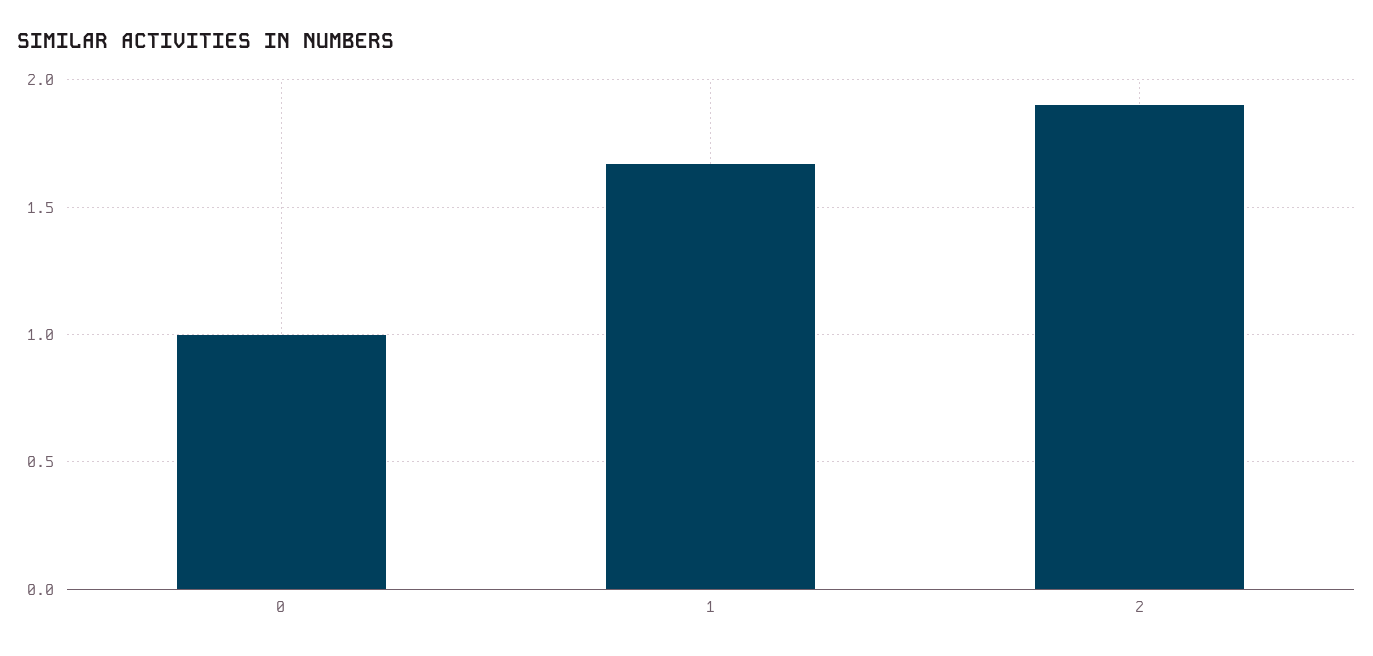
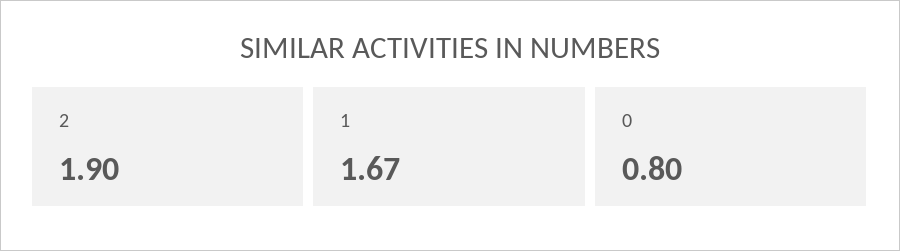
0: 1 -> 0.8

